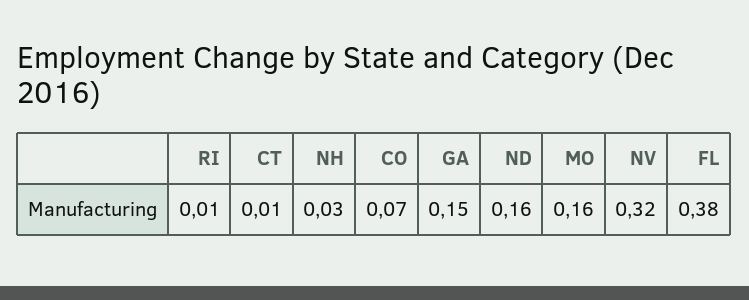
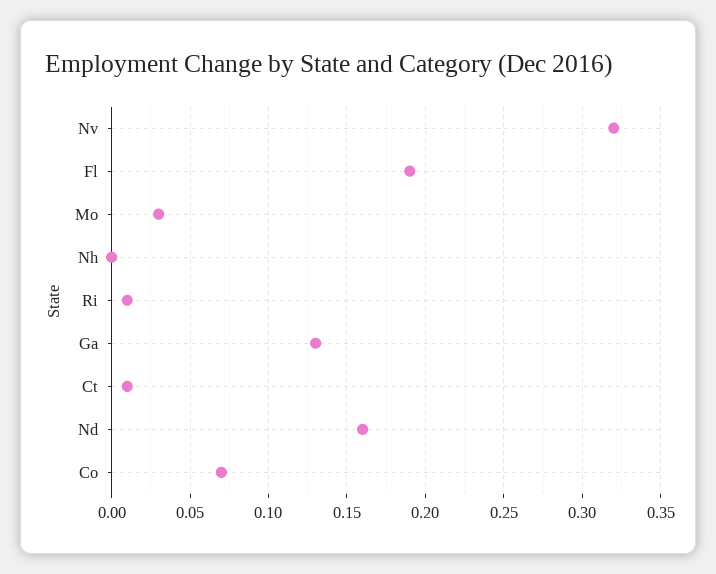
NH: 0.03 -> 0
GA: 0.15 -> 0.13
MO: 0.16 -> 0.03
FL: 0.38 -> 0.19

